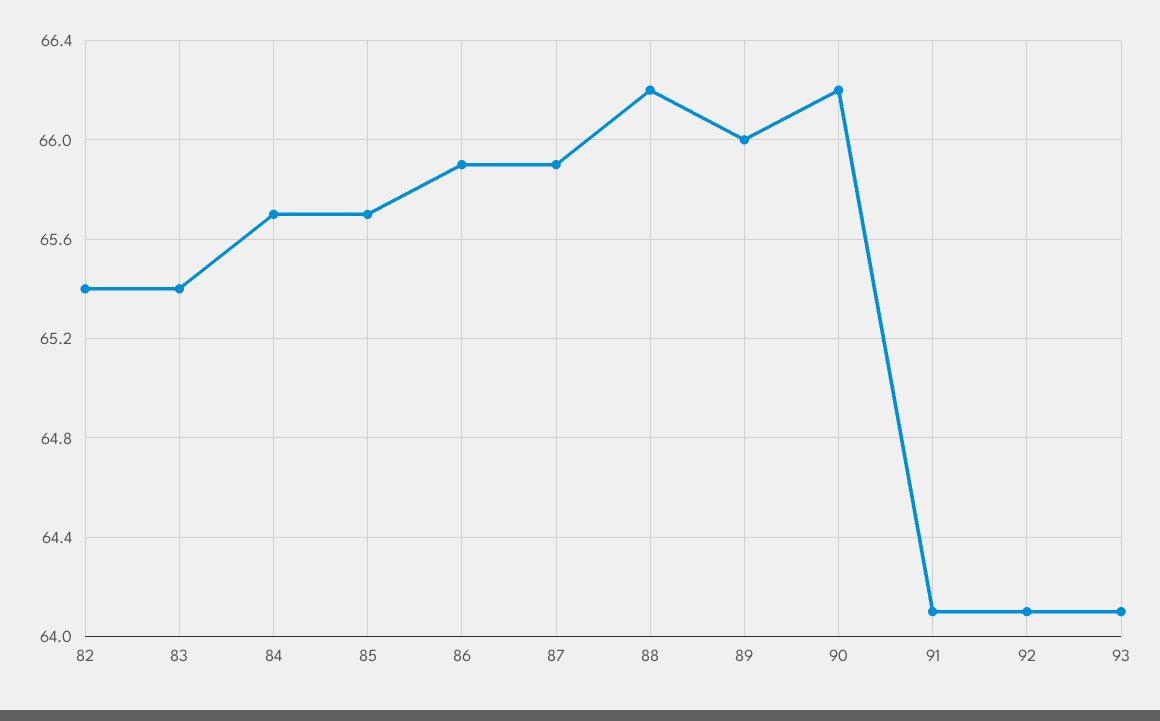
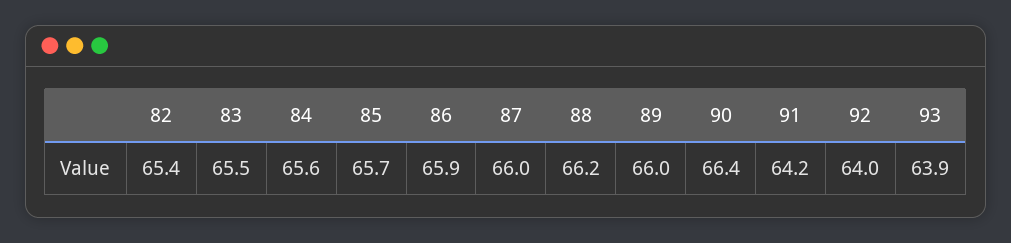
83: 65.4 -> 65.5
84: 65.7 -> 65.6
87: 65.9 -> 66
90: 66.2 -> 66.4
91: 64.1 -> 64.2
92: 64.1 -> 64
93: 64.1 -> 63.9

